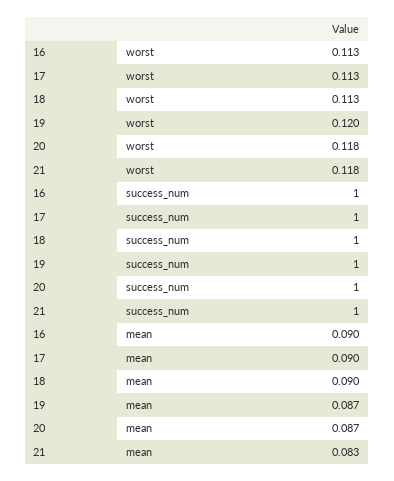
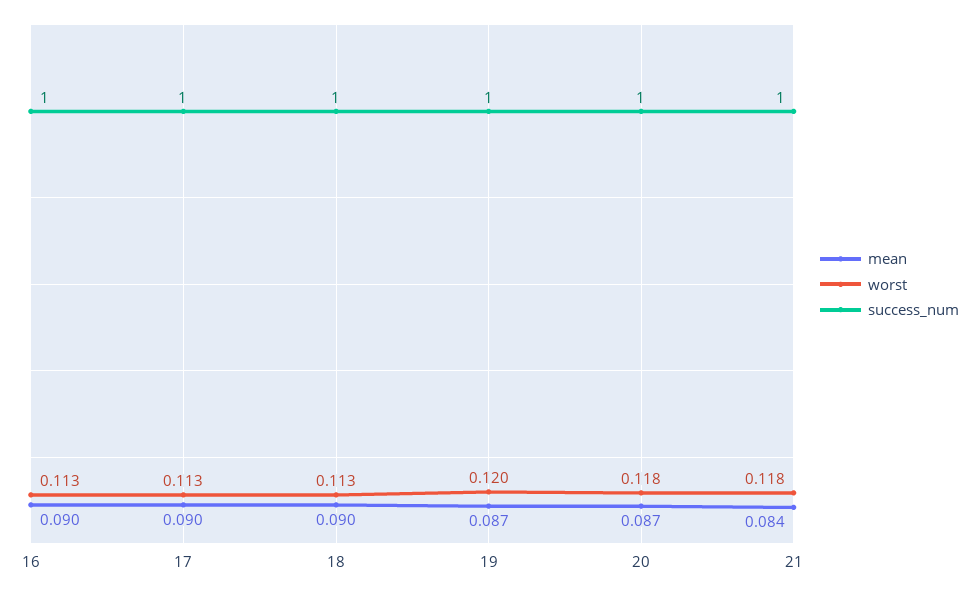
mean, 21: 0.083 -> 0.084

